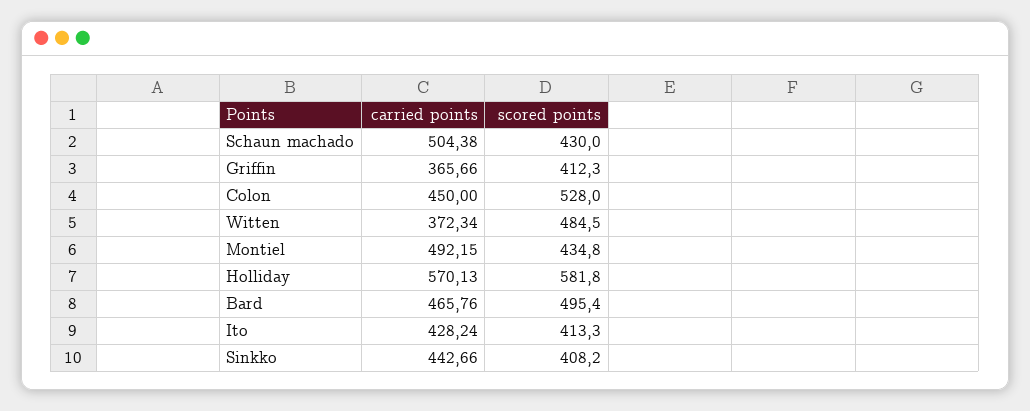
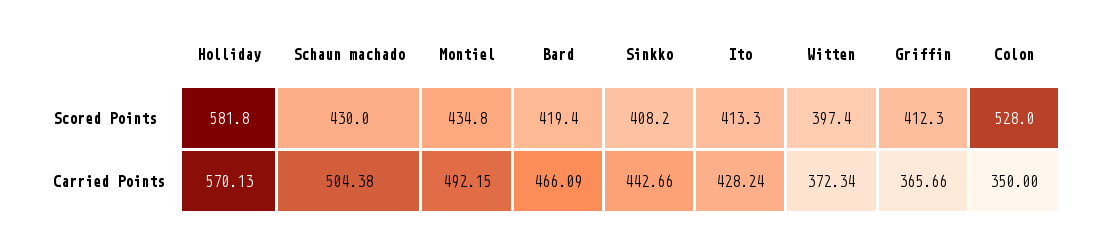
carried points, Colon: 450 -> 350
scored points, Witten: 484.5 -> 397.4
carried points, Bard: 465.76 -> 466.09
scored points, Bard: 495.4 -> 419.4

